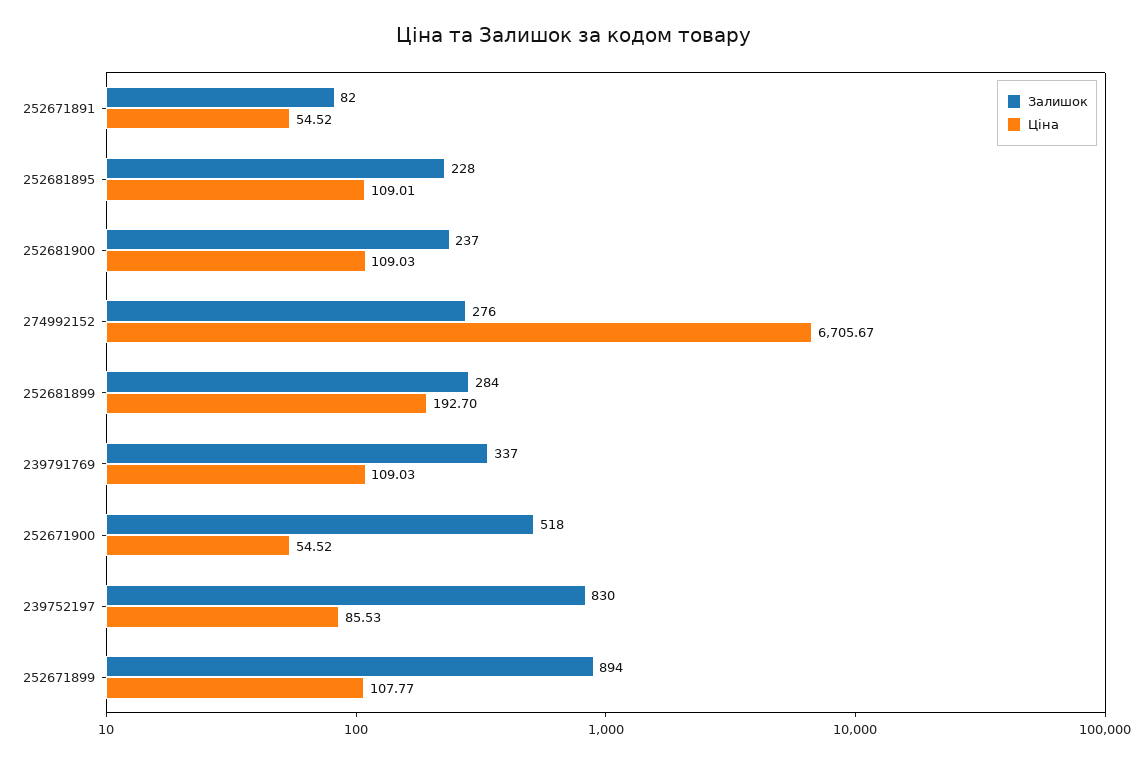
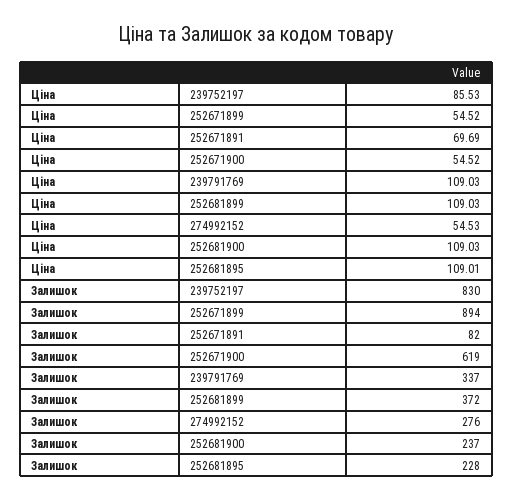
Ціна, 252671891: 54.52 -> 69.69
Ціна, 274992152: 6705.67 -> 54.53
Залишок, 252681899: 284 -> 372
Ціна, 252681899: 192.7 -> 109.03
Залишок, 252671900: 518 -> 619
Ціна, 252671899: 107.77 -> 54.52

